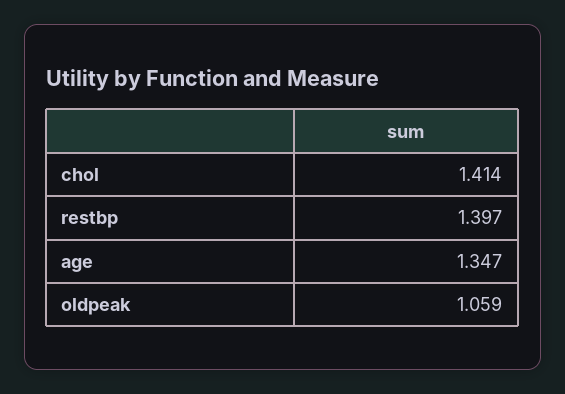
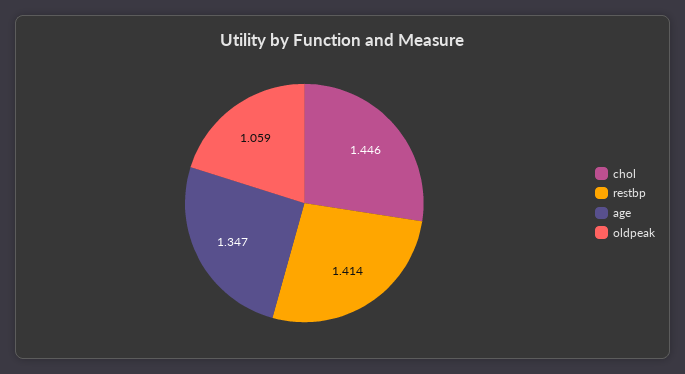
chol: 1.414 -> 1.446
restbp: 1.397 -> 1.414

